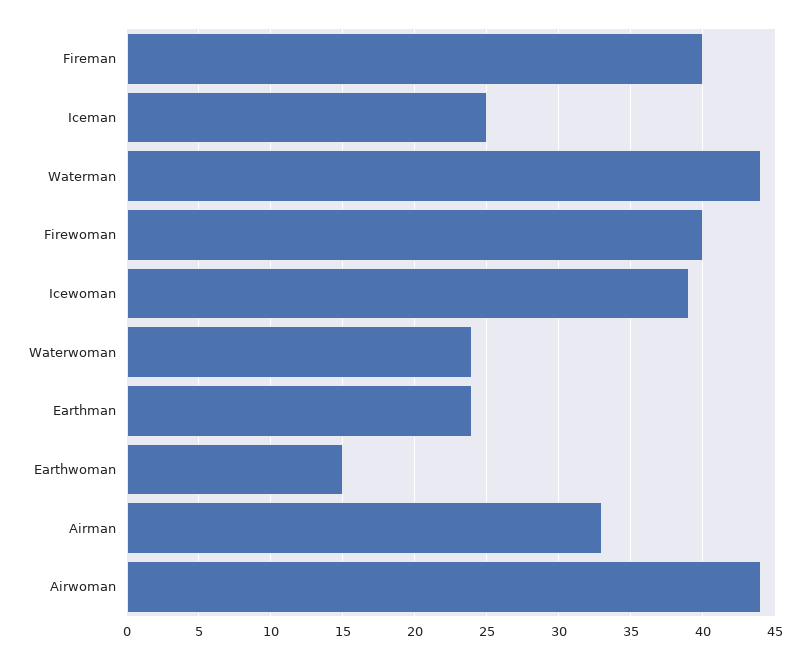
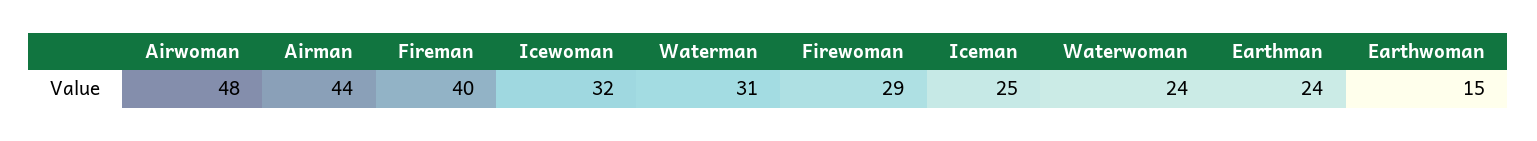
Waterman: 44 -> 31
Firewoman: 40 -> 29
Icewoman: 39 -> 32
Airman: 33 -> 44
Airwoman: 44 -> 48

